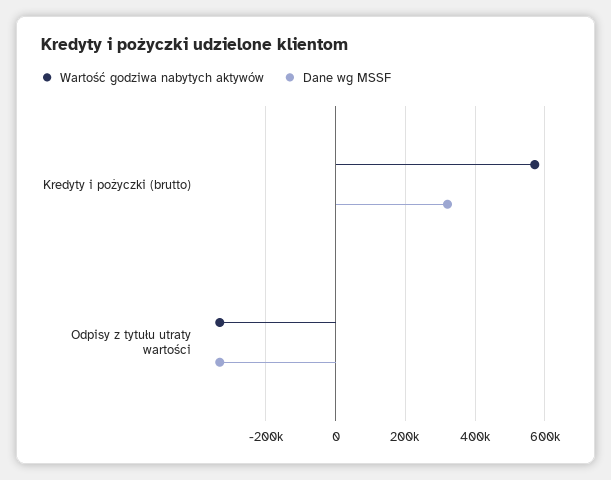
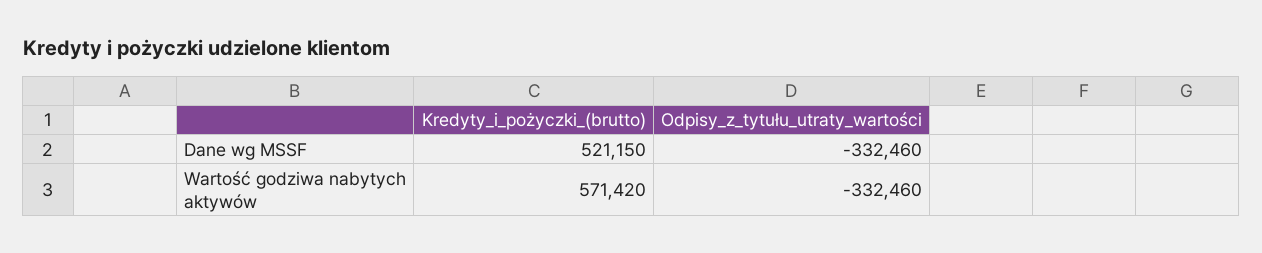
Dane wg MSSF, Kredyty i pożyczki (brutto): 320000 -> 521150

